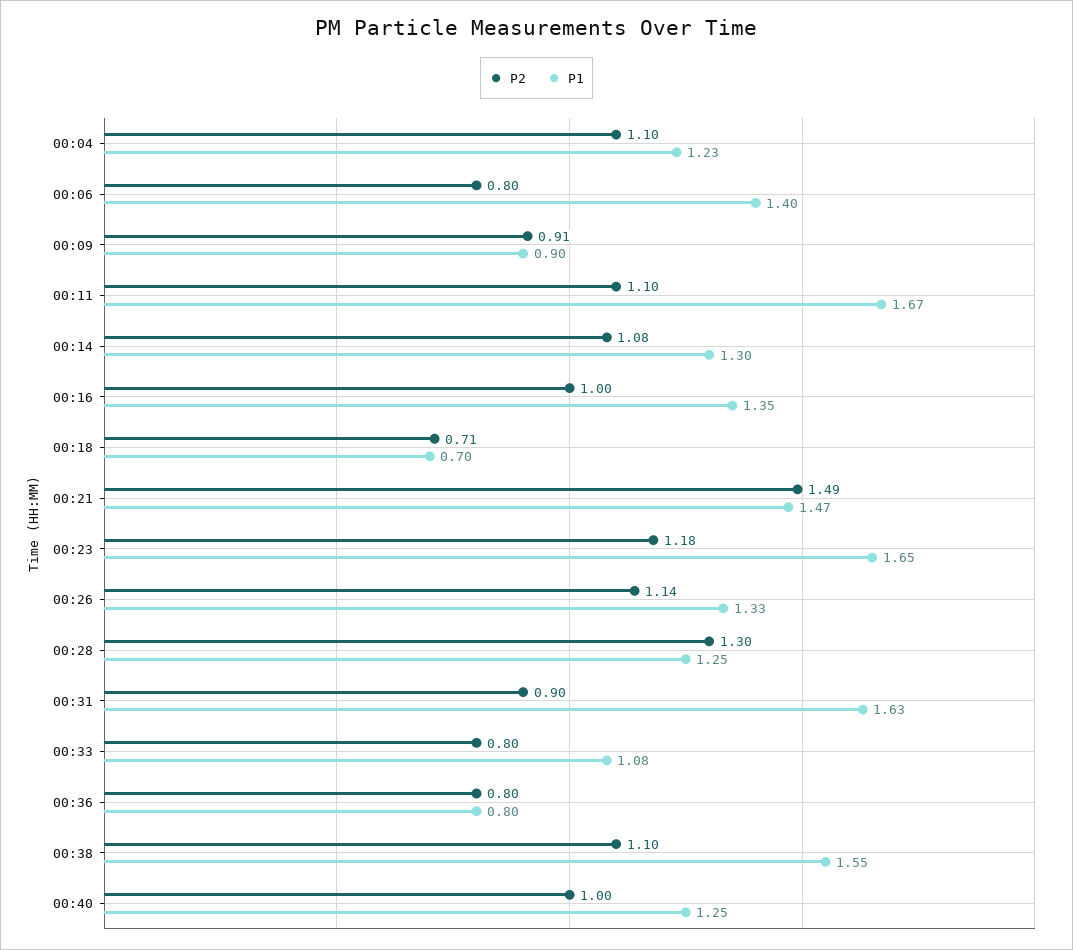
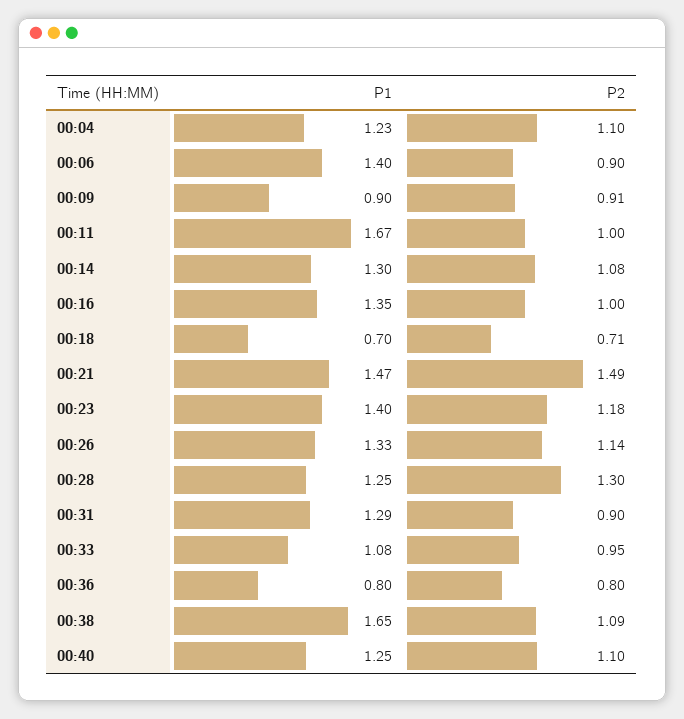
P2, 00:06: 0.8 -> 0.9
P2, 00:11: 1.1 -> 1
P1, 00:23: 1.65 -> 1.4
P1, 00:31: 1.63 -> 1.29
P2, 00:33: 0.8 -> 0.95
P2, 00:38: 1.1 -> 1.09
P1, 00:38: 1.55 -> 1.65
P2, 00:40: 1 -> 1.1

